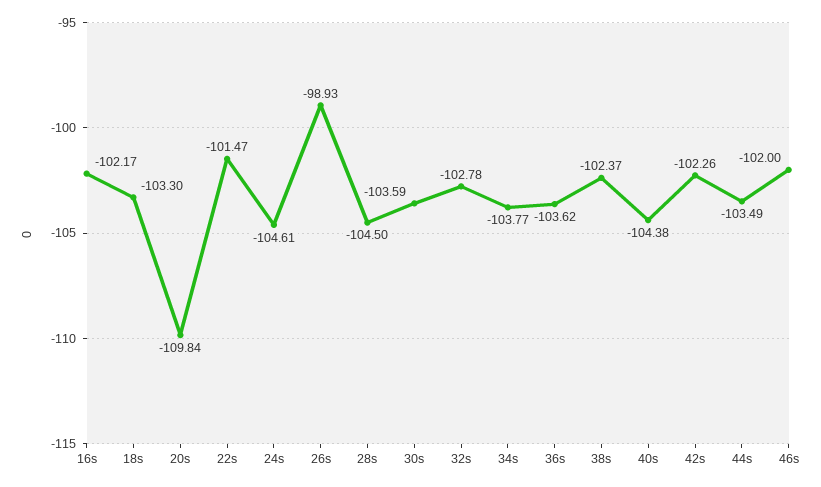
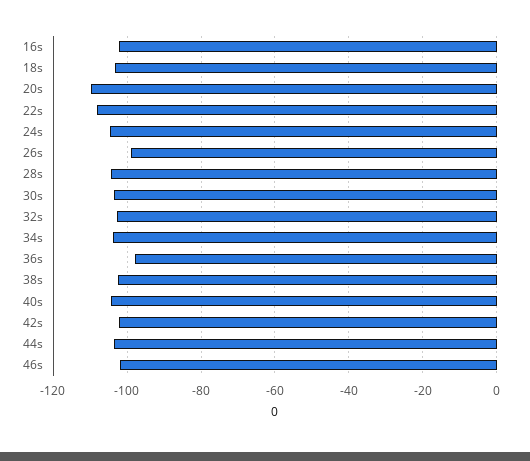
22s: -101.47 -> -108
36s: -103.62 -> -98

